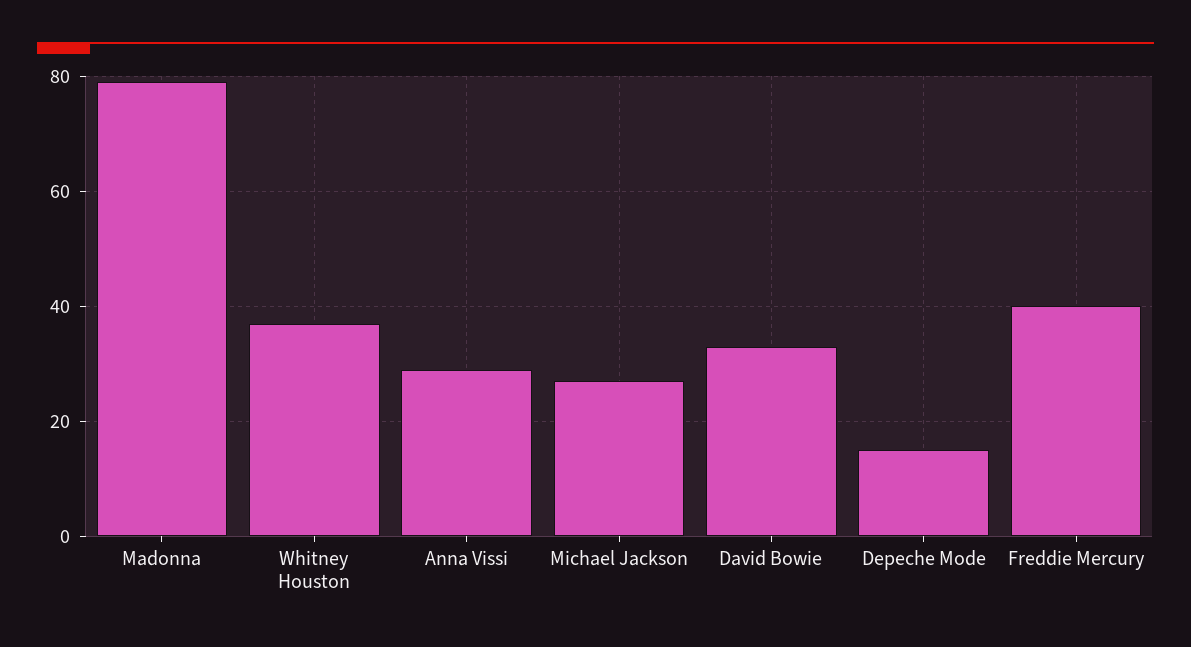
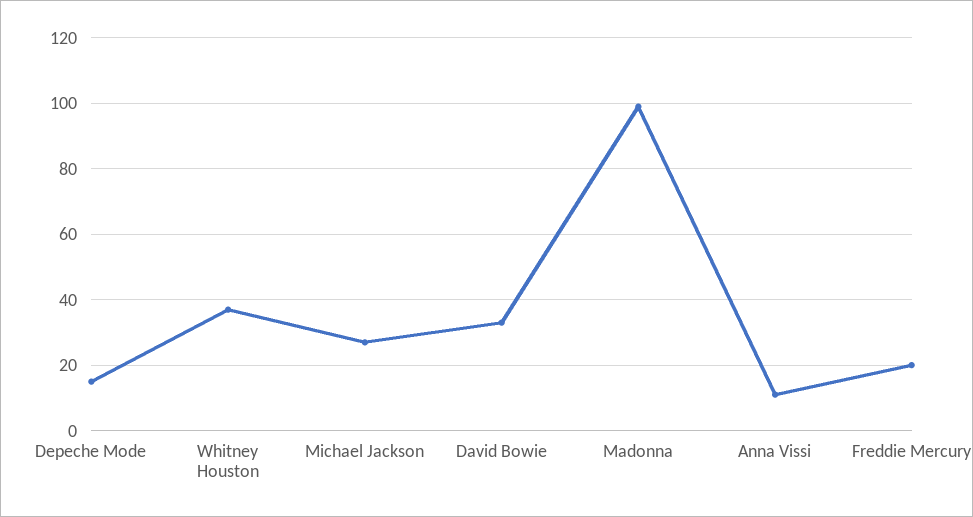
Madonna: 80 -> 100
Anna Vissi: 30 -> 10
Freddie Mercury: 40 -> 20

